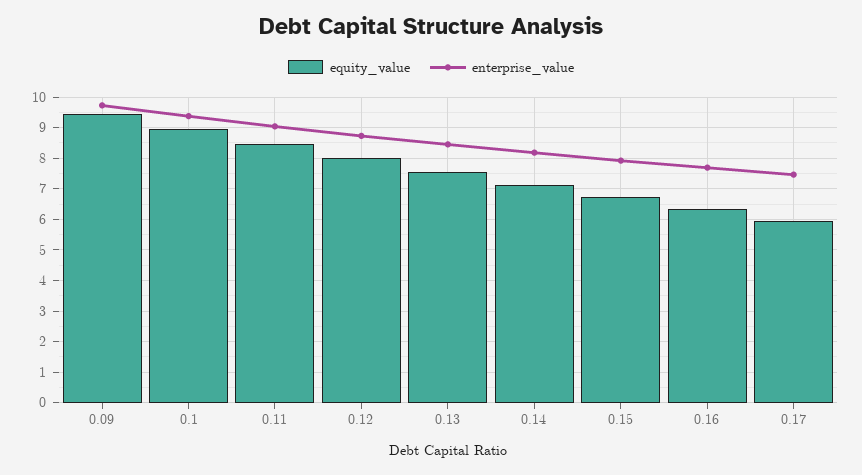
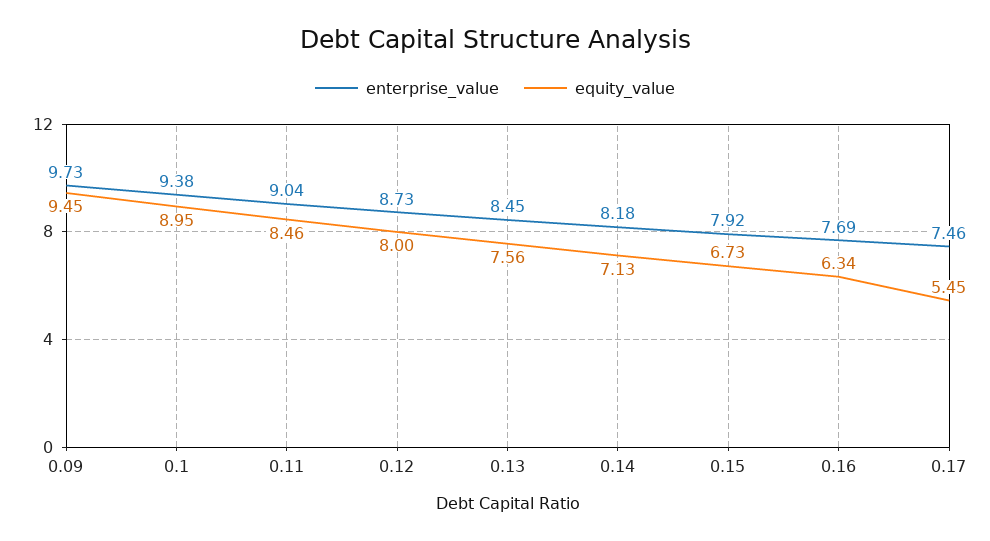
equity_value, 0.17: 6 -> 5.45

